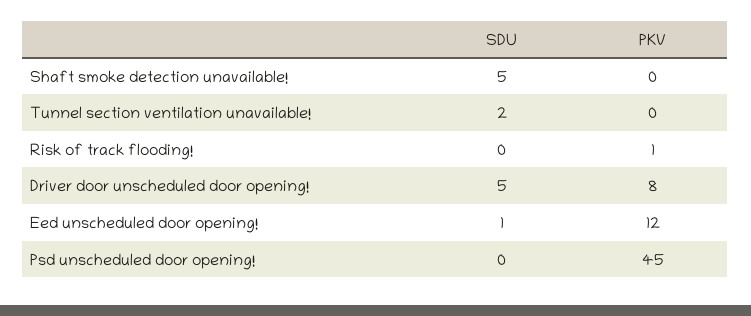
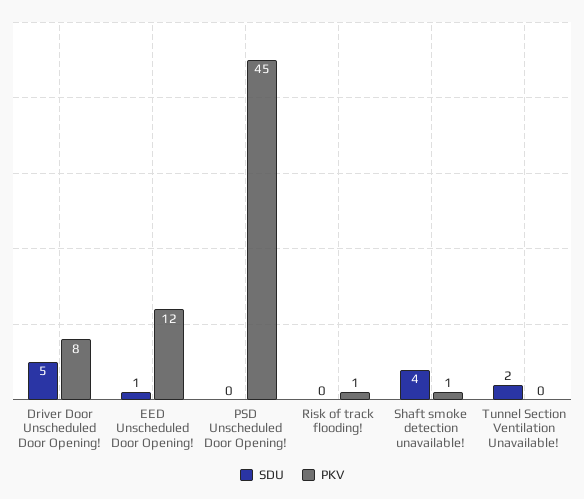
SDU, Shaft smoke detection unavailable!: 5 -> 4
PKV, Shaft smoke detection unavailable!: 0 -> 1

